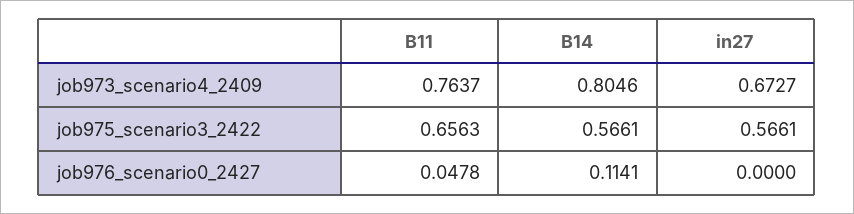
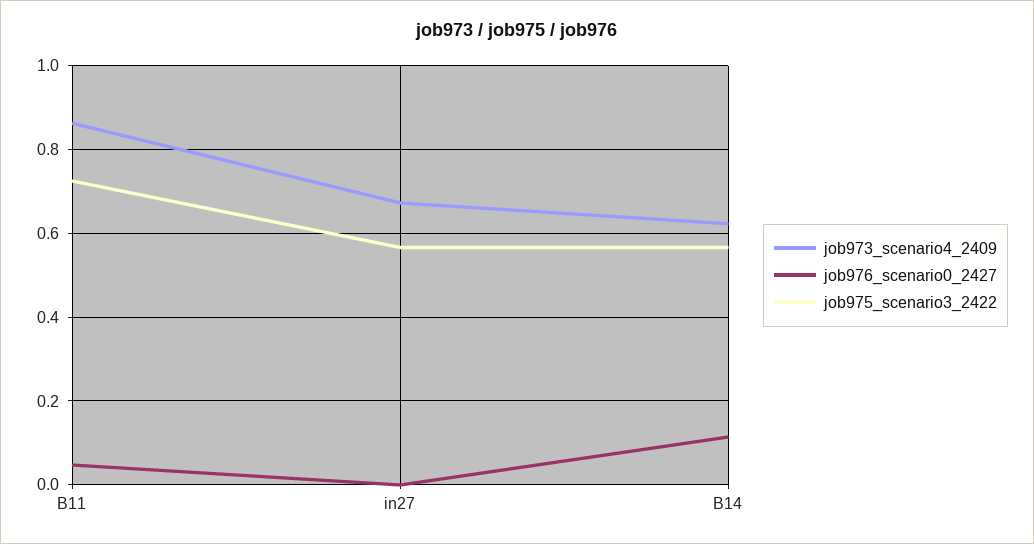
job973_scenario4_2409, B11: 0.7637 -> 0.86
job973_scenario4_2409, B14: 0.8046 -> 0.62
job975_scenario3_2422, B11: 0.6563 -> 0.72

